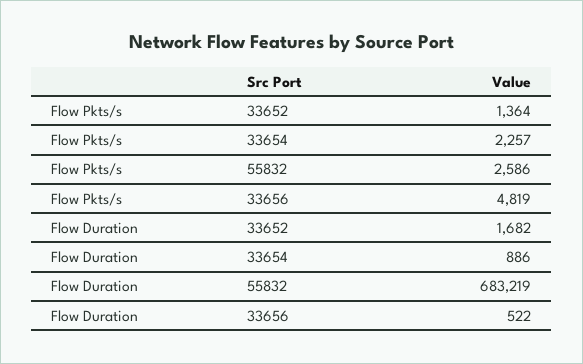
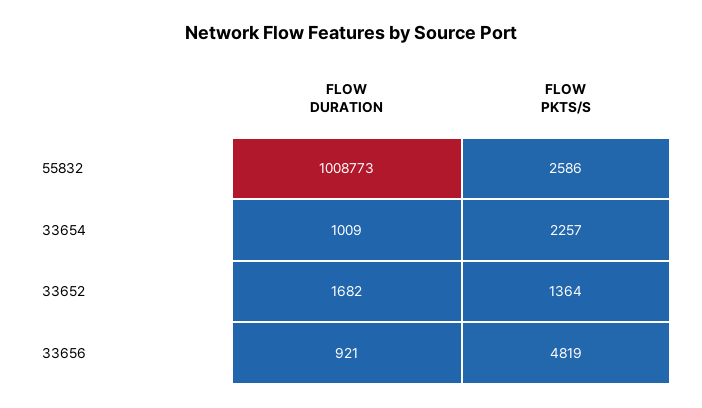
Flow Duration, 33654: 886 -> 1009
Flow Duration, 55832: 683219 -> 1008773
Flow Duration, 33656: 522 -> 921

